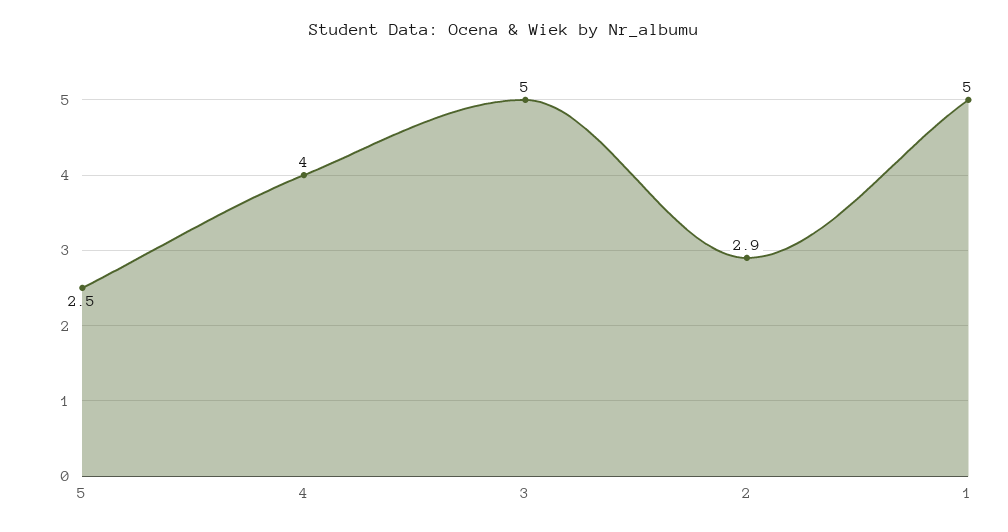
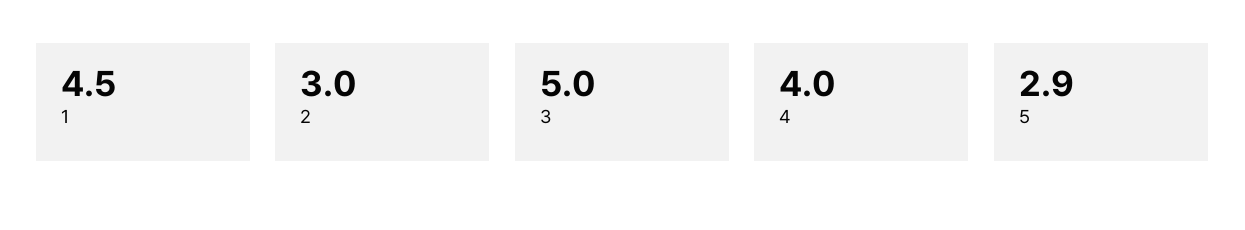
5: 2.5 -> 2.9
2: 2.9 -> 3
1: 5 -> 4.5

